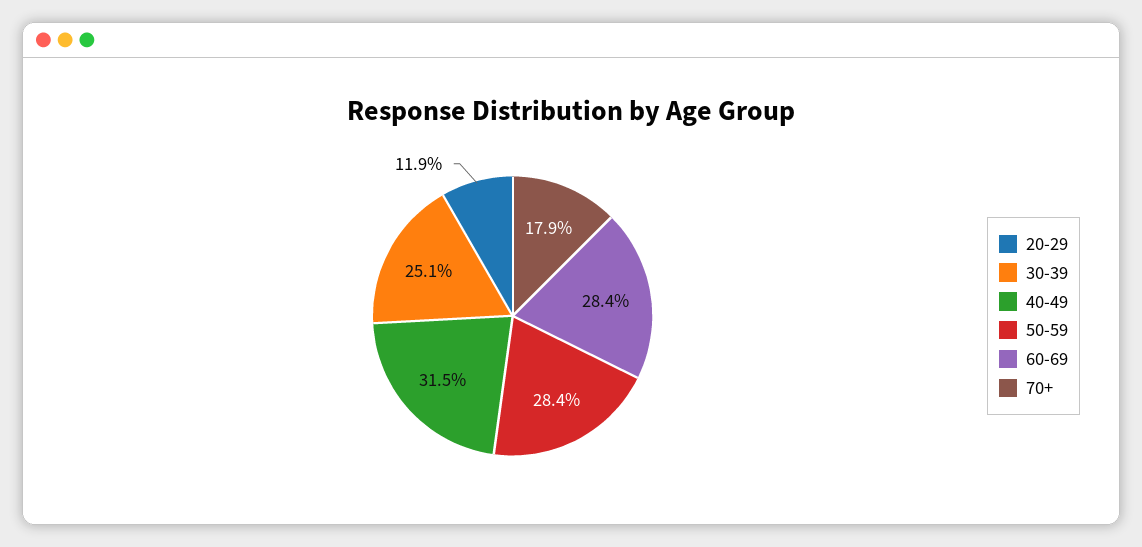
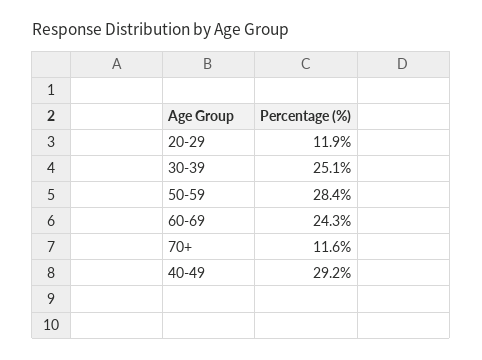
40-49: 31.5 -> 29.2
60-69: 28.4 -> 24.3
70+: 17.9 -> 11.6

